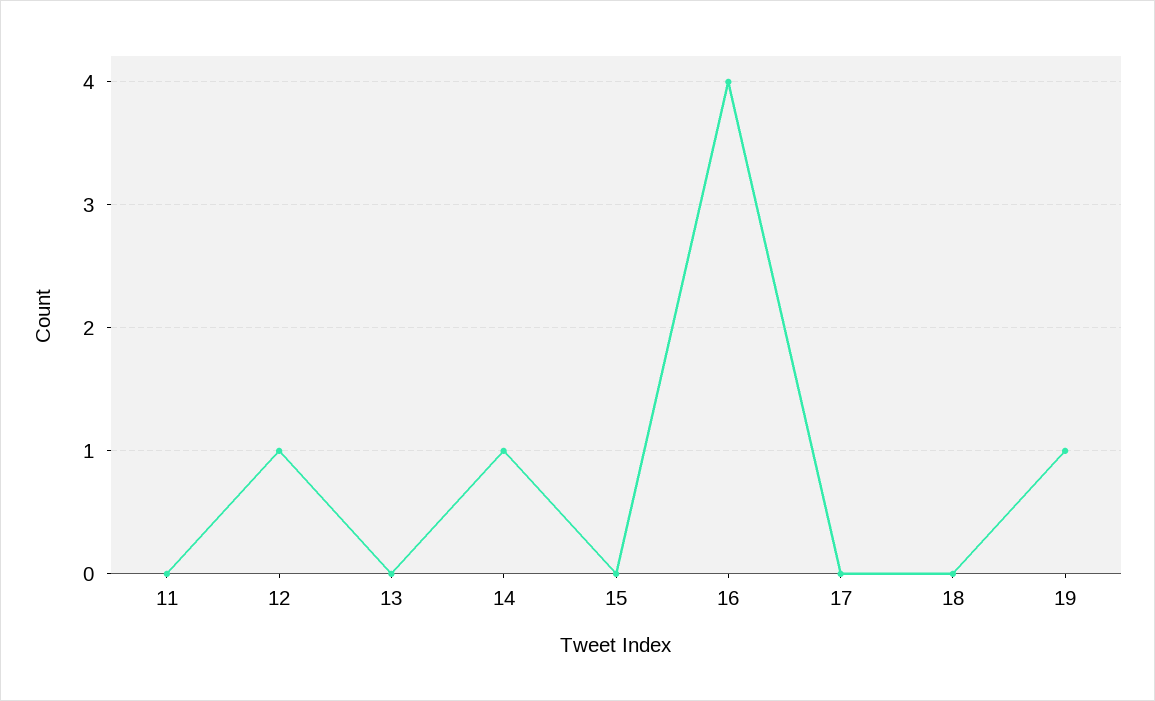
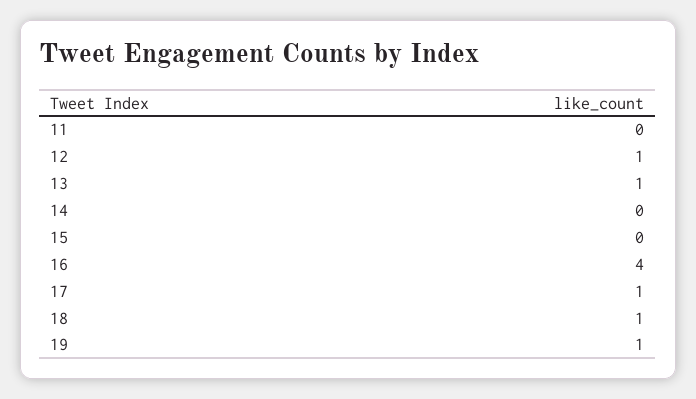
13: 0 -> 1
14: 1 -> 0
17: 0 -> 1
18: 0 -> 1

